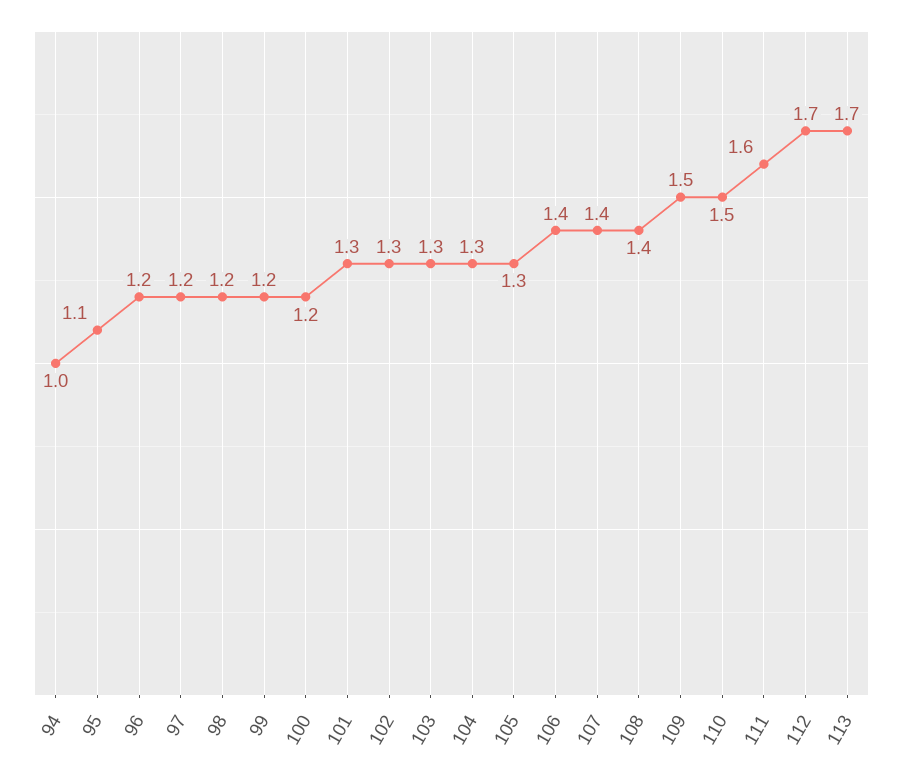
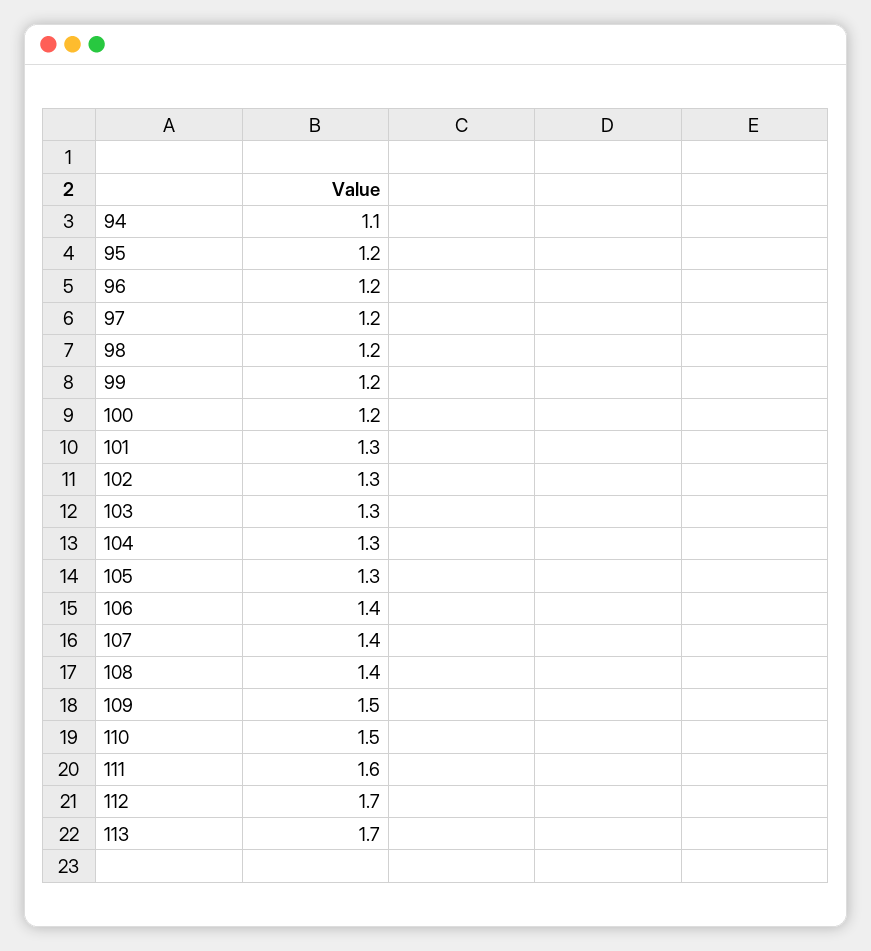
94: 1 -> 1.1
95: 1.1 -> 1.2

